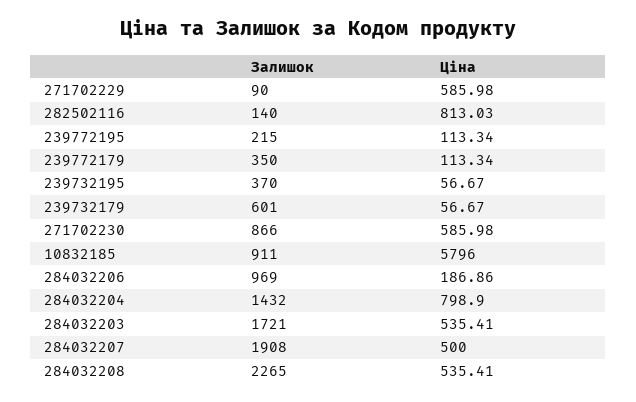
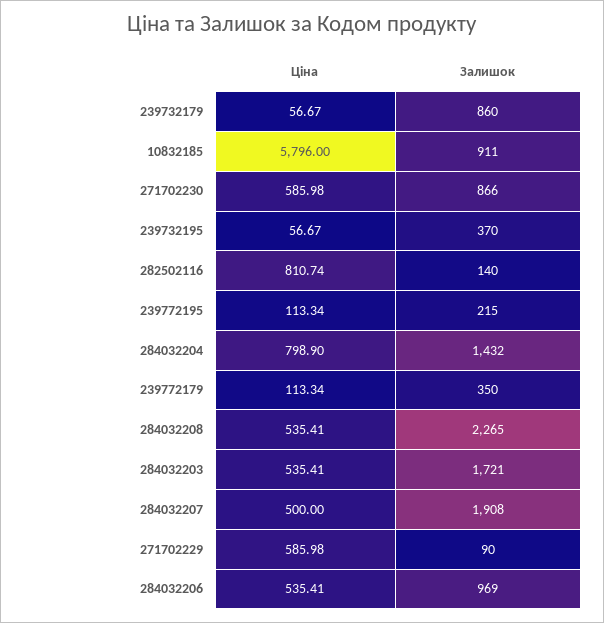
Ціна, 282502116: 813.03 -> 810.74
Залишок, 239732179: 601 -> 860
Ціна, 284032206: 186.86 -> 535.41

